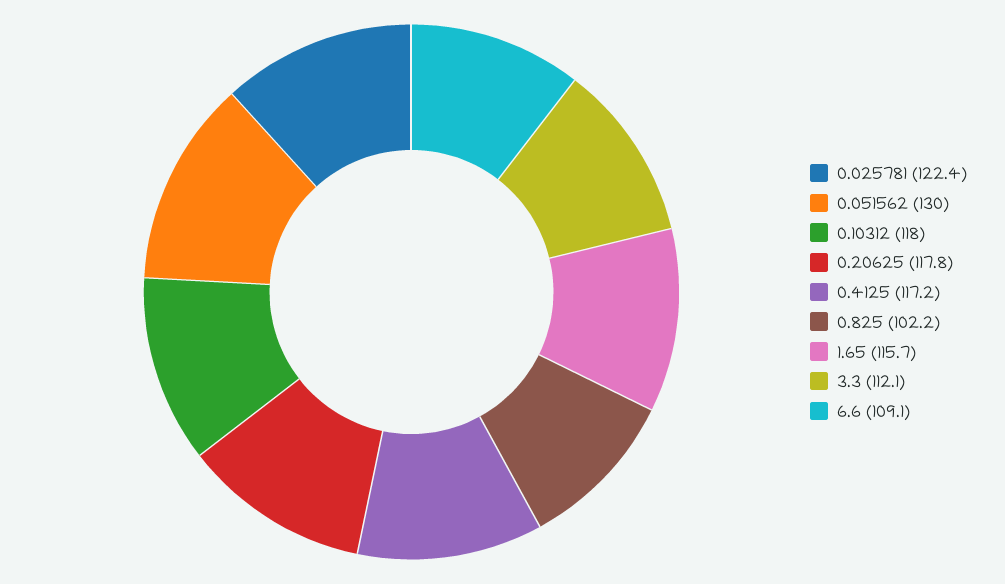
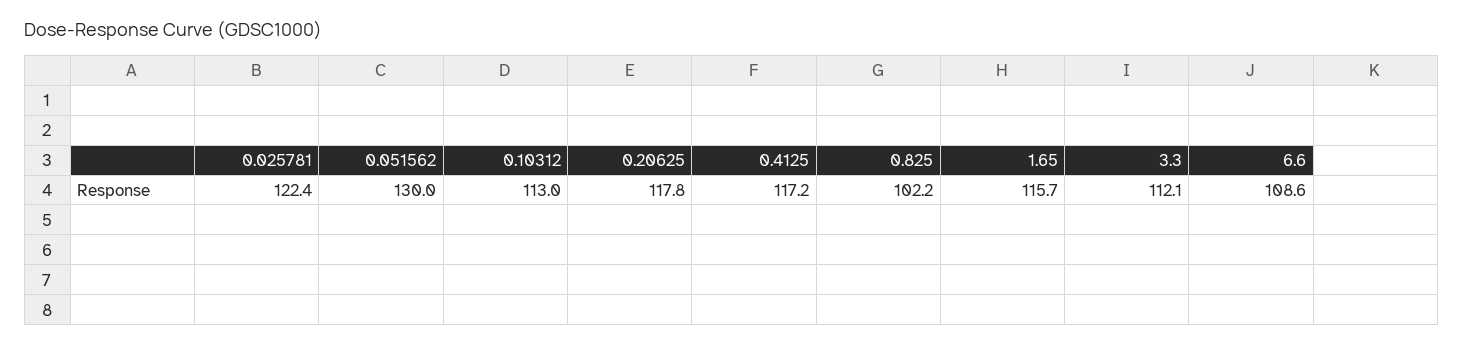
0.10312: 118 -> 113
6.6: 109.1 -> 108.6

